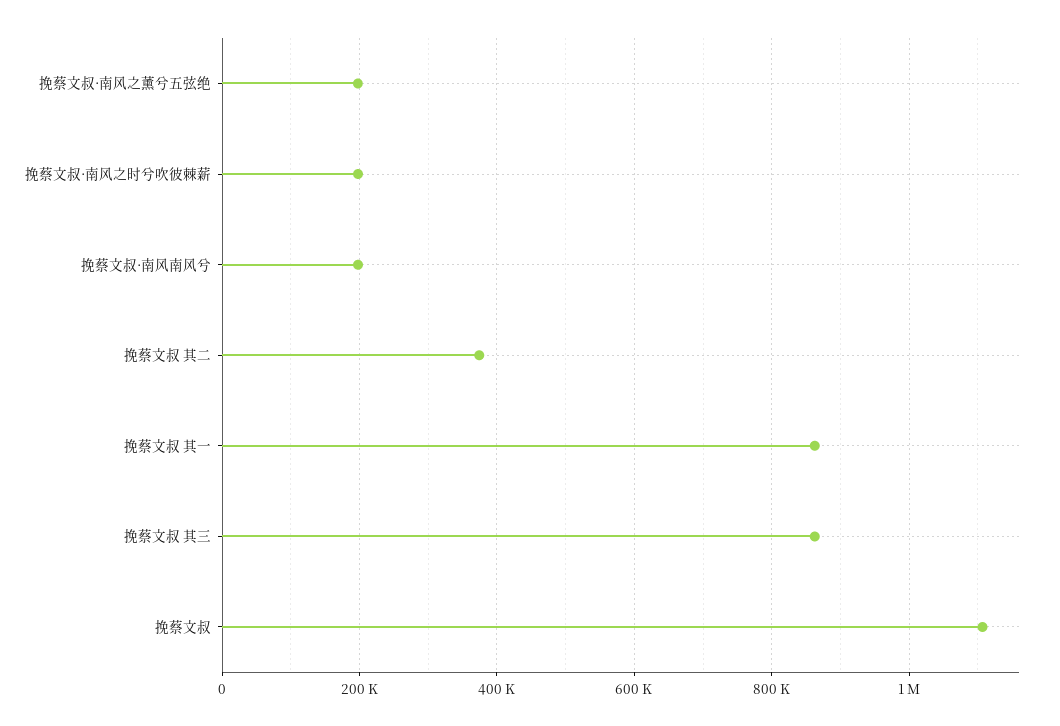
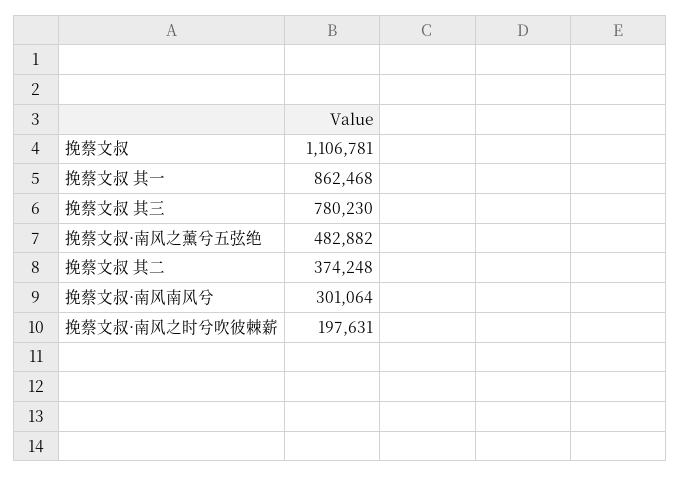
挽蔡文叔·南风之薰兮五弦绝: 200000 -> 482882
挽蔡文叔·南风南风兮: 200000 -> 301064
挽蔡文叔 其三: 860000 -> 780230

